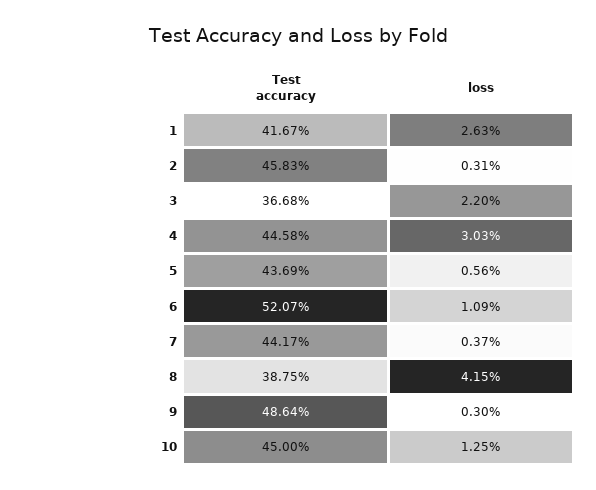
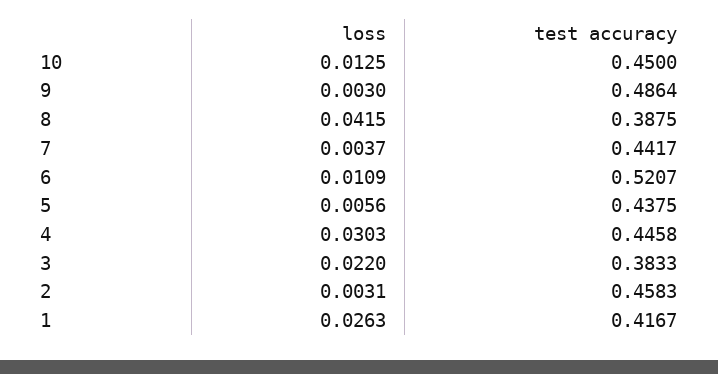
Test accuracy, 3: 0.3668 -> 0.3833
Test accuracy, 5: 0.4369 -> 0.4375

